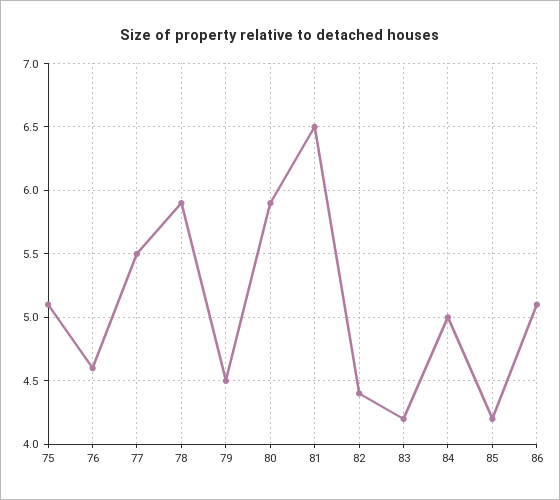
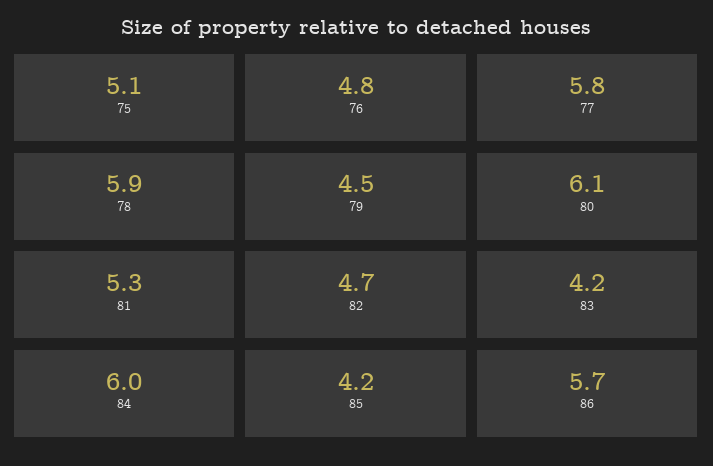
76: 4.6 -> 4.8
77: 5.5 -> 5.8
80: 5.9 -> 6.1
81: 6.5 -> 5.3
82: 4.4 -> 4.7
84: 5 -> 6
86: 5.1 -> 5.7

